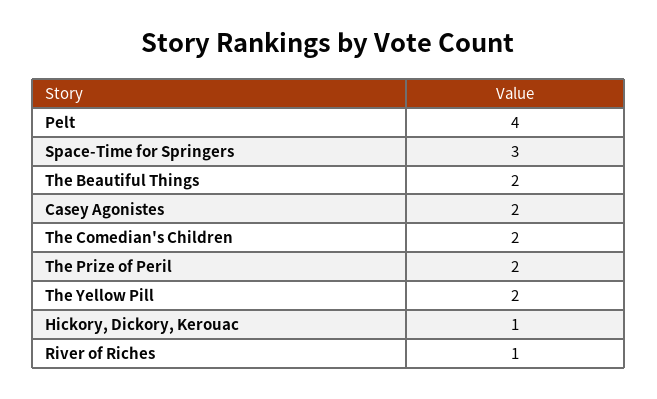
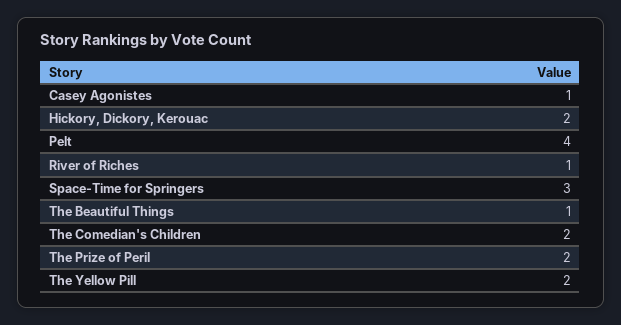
The Beautiful Things: 2 -> 1
Casey Agonistes: 2 -> 1
Hickory, Dickory, Kerouac: 1 -> 2

